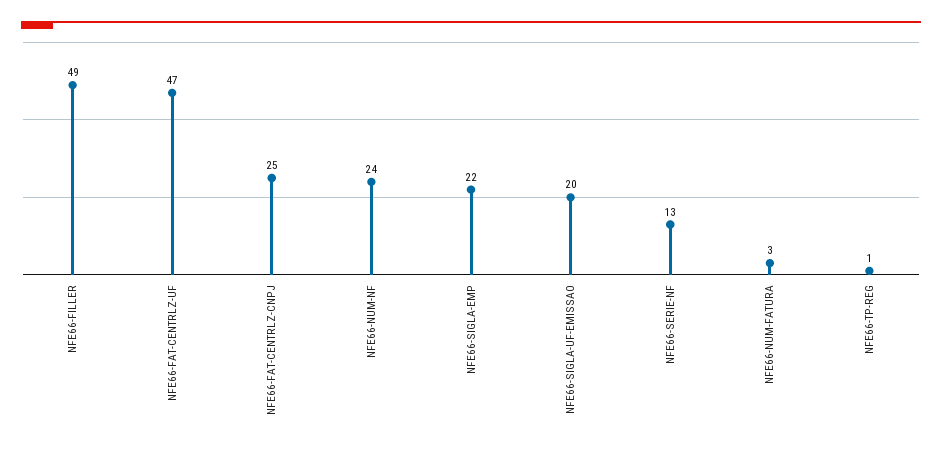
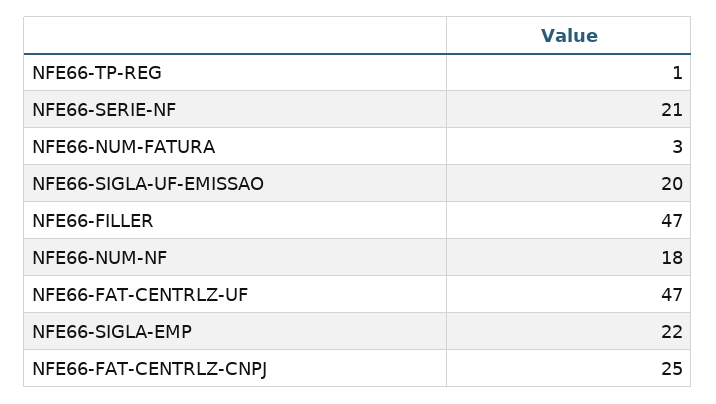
NFE66-FILLER: 49 -> 47
NFE66-NUM-NF: 24 -> 18
NFE66-SERIE-NF: 13 -> 21

